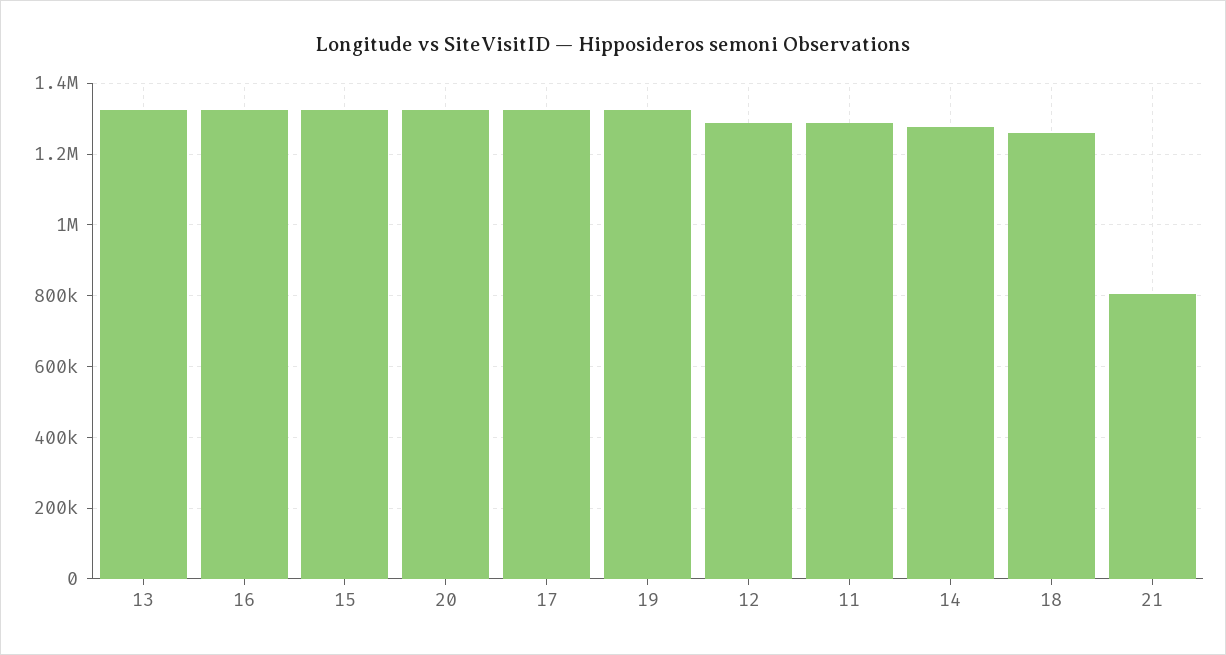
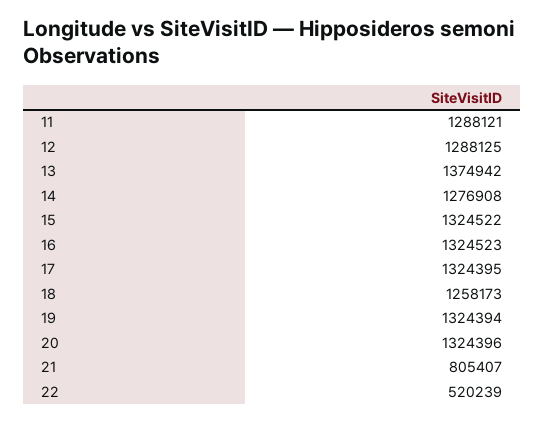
13: 1320000 -> 1374942
22: none -> 520239

